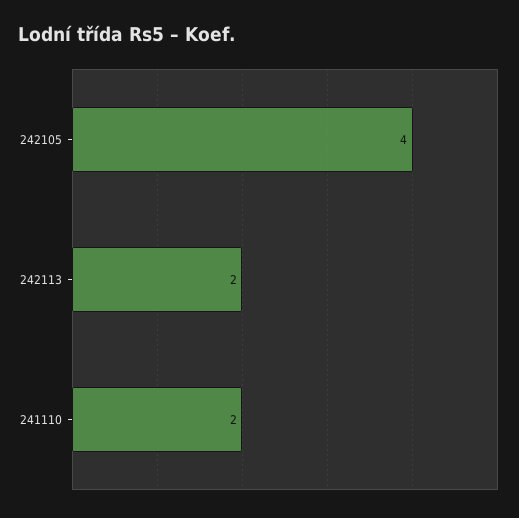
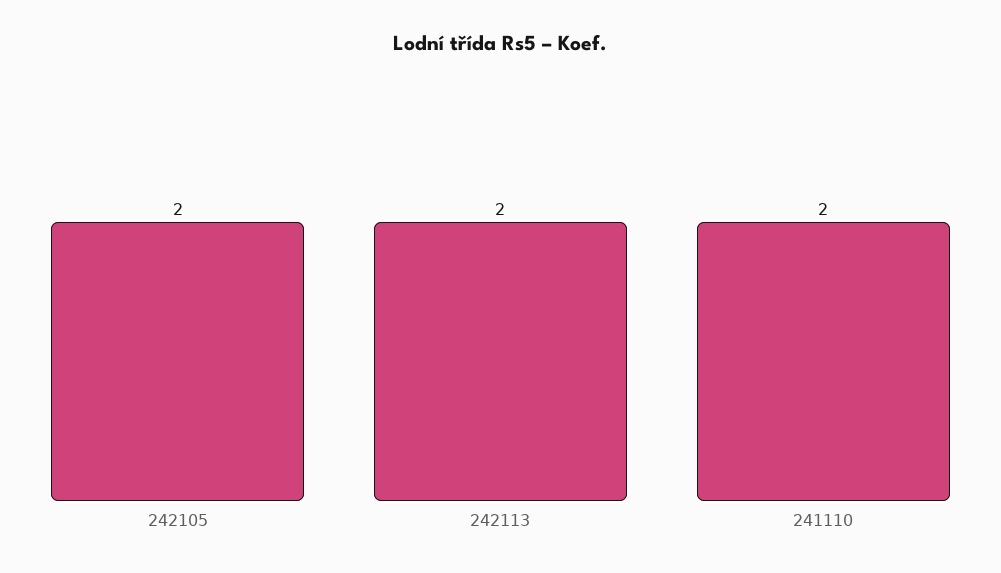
242105: 4 -> 2

